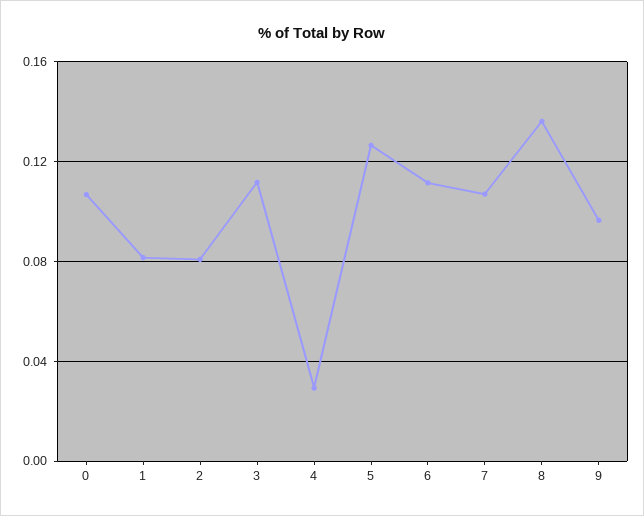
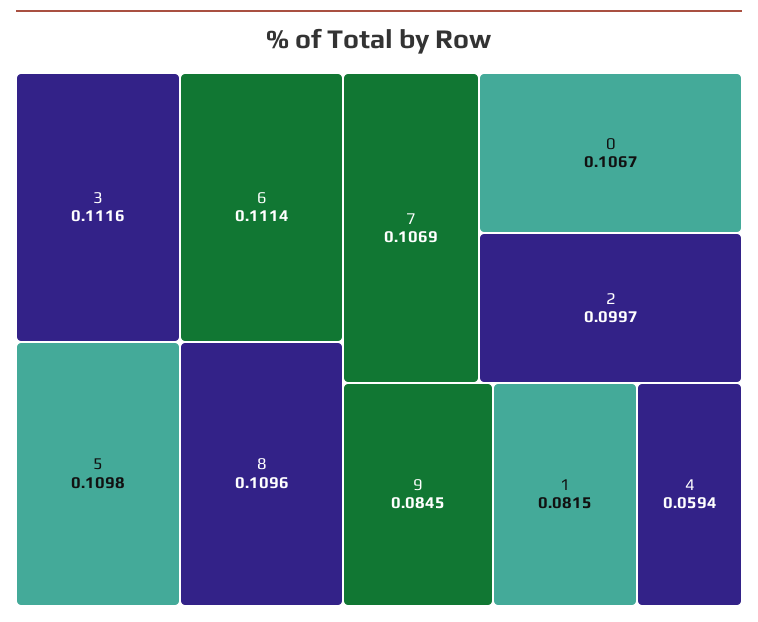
2: 0.08 -> 0.0997
4: 0.03 -> 0.0594
5: 0.125 -> 0.1098
8: 0.135 -> 0.1096
9: 0.095 -> 0.0845

